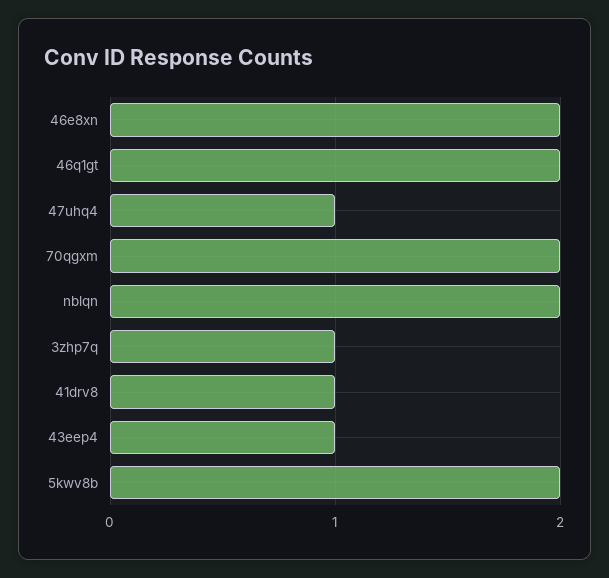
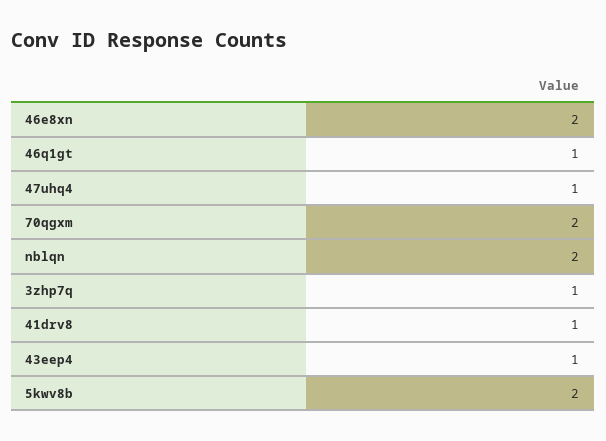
46q1gt: 2 -> 1

